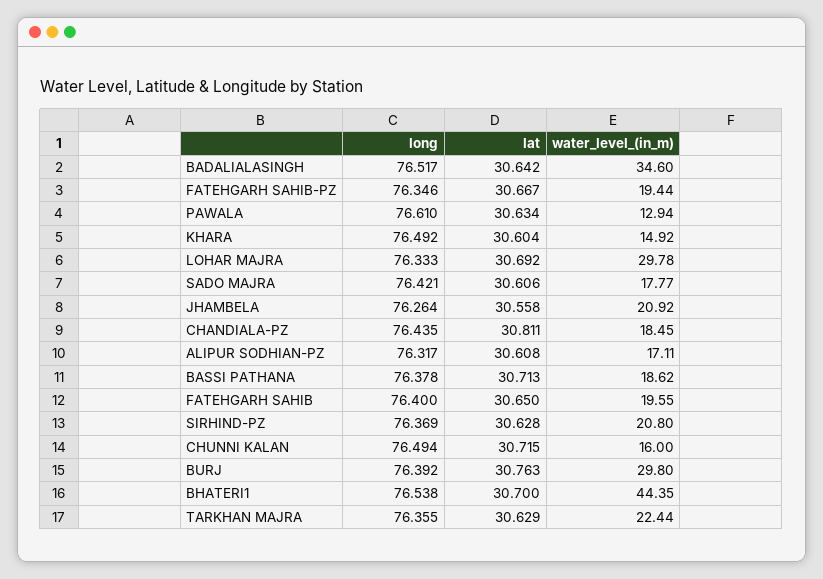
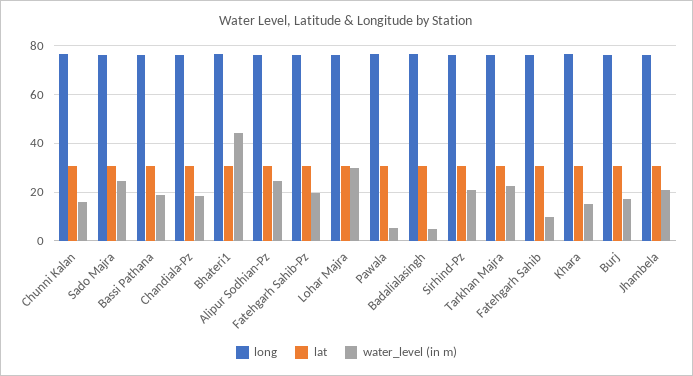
water_level_(in_m), BADALIALASINGH: 34.6 -> 5
water_level_(in_m), PAWALA: 12.94 -> 5
water_level_(in_m), SADO MAJRA: 17.77 -> 25
water_level_(in_m), ALIPUR SODHIAN-PZ: 17.11 -> 25
water_level_(in_m), FATEHGARH SAHIB: 19.55 -> 10
water_level_(in_m), BURJ: 29.8 -> 17.5

